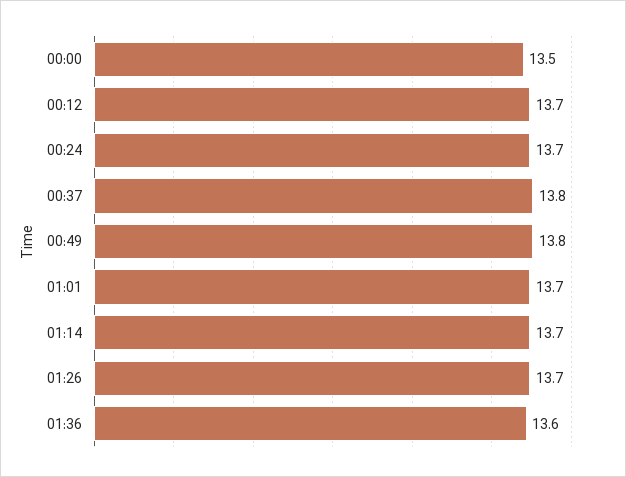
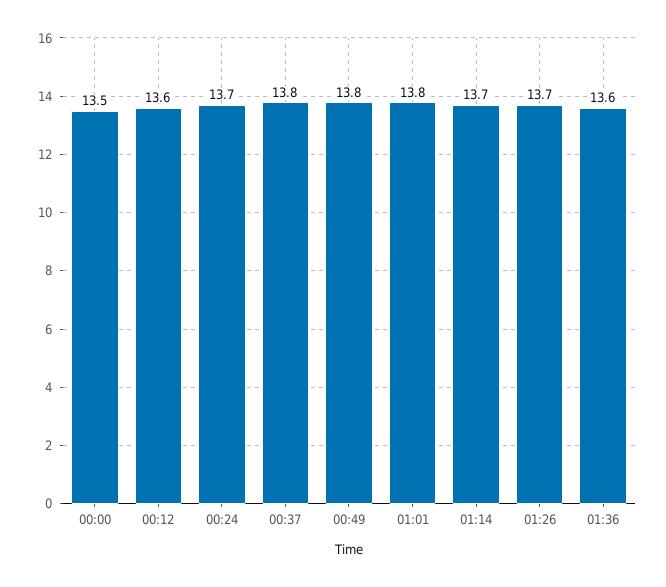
00:12: 13.7 -> 13.6
01:01: 13.7 -> 13.8

